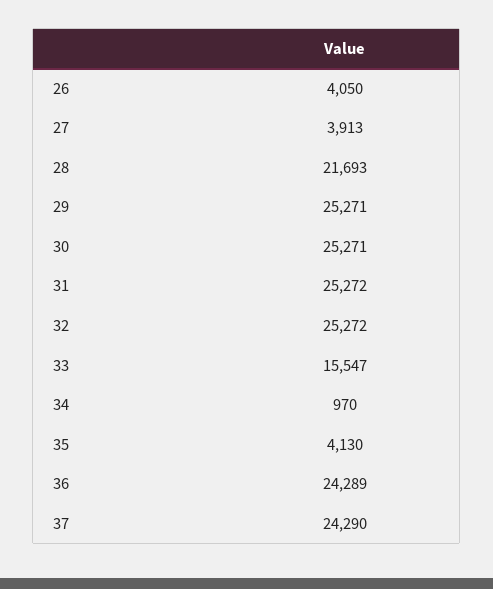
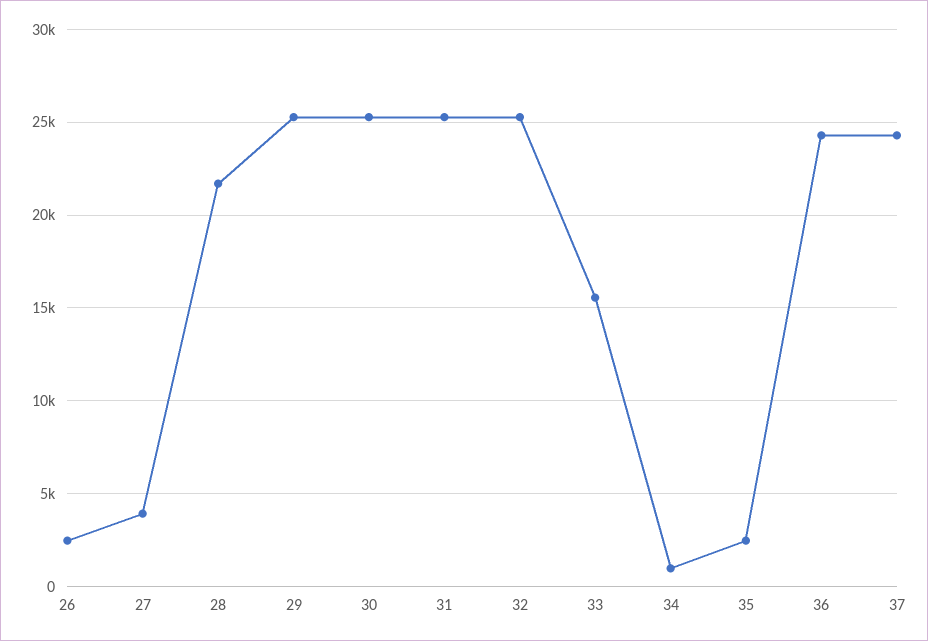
26: 4050 -> 2500
35: 4130 -> 2500

